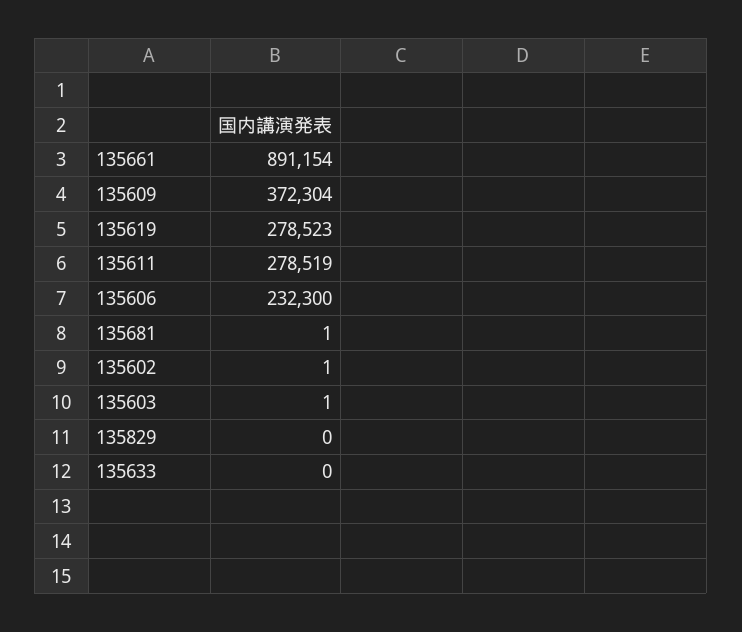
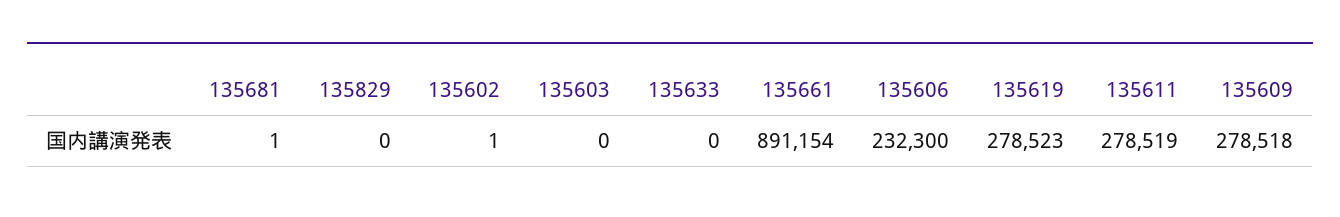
135609: 372304 -> 278518
135603: 1 -> 0

